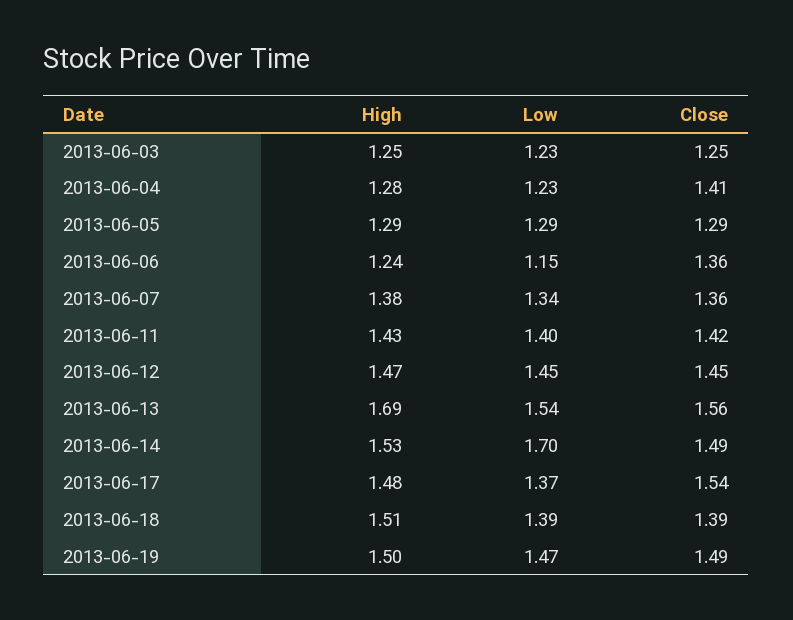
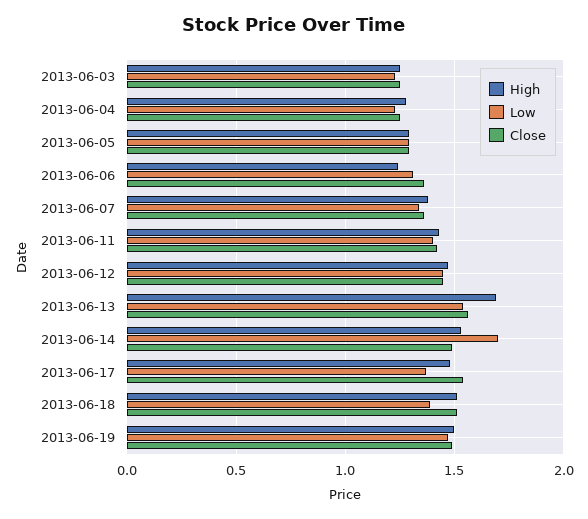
Close, 2013-06-04: 1.41 -> 1.25
Low, 2013-06-06: 1.15 -> 1.3
Close, 2013-06-18: 1.39 -> 1.5

